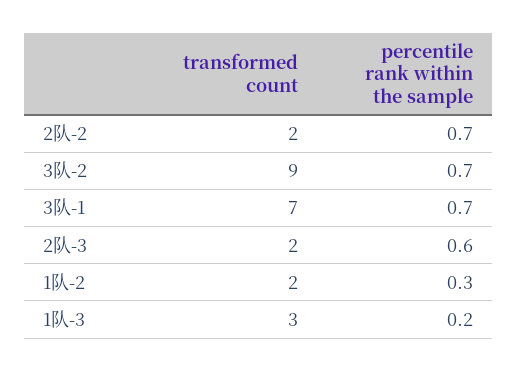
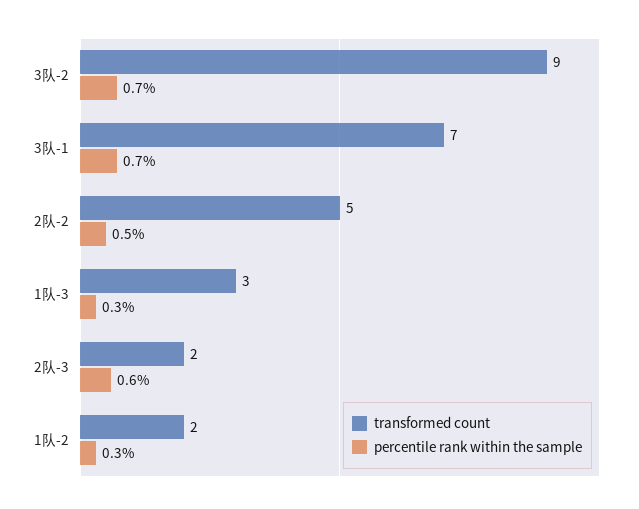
transformed count, 2队-2: 2 -> 5
percentile rank within the sample, 2队-2: 0.7 -> 0.5
percentile rank within the sample, 1队-3: 0.2 -> 0.3

